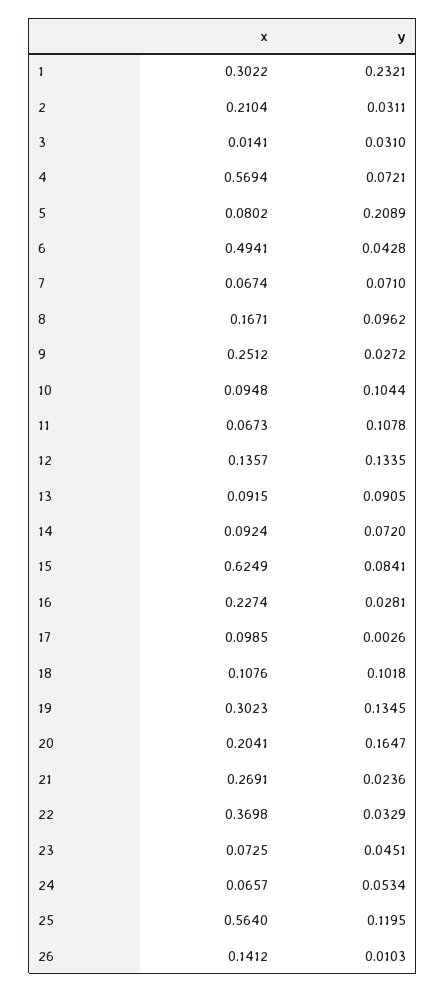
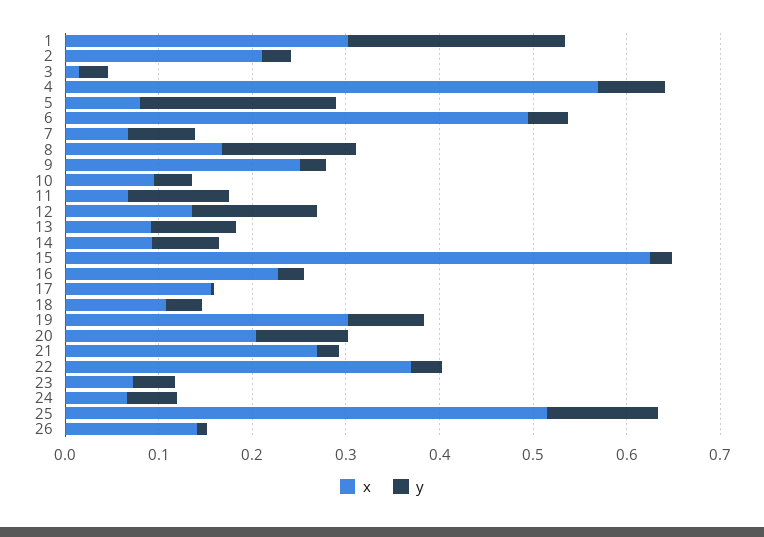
y, 8: 0.0962 -> 0.14
y, 10: 0.1044 -> 0.04
y, 15: 0.0841 -> 0.02
x, 17: 0.0985 -> 0.16
y, 18: 0.1018 -> 0.04
y, 19: 0.1345 -> 0.08
y, 20: 0.1647 -> 0.1
x, 25: 0.564 -> 0.52

